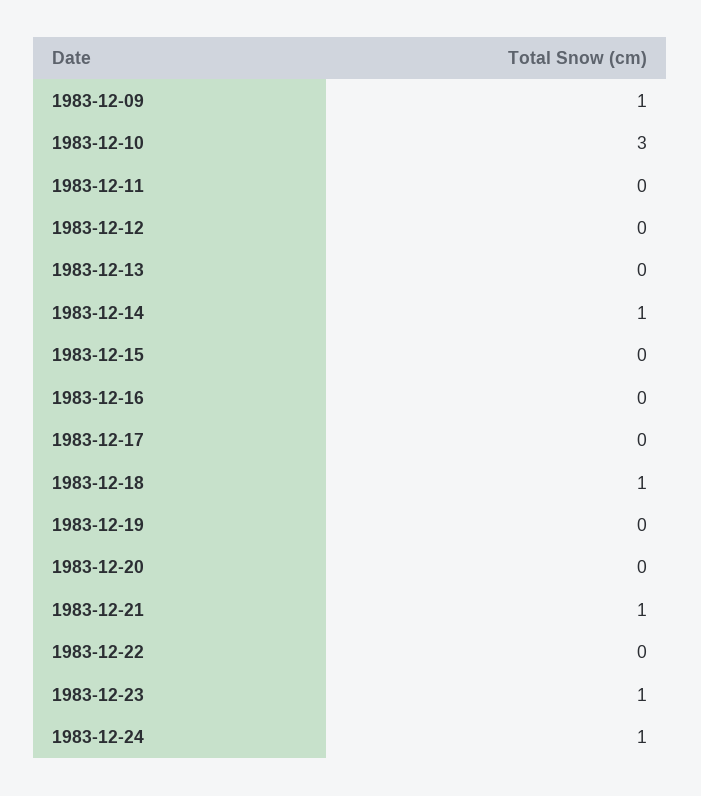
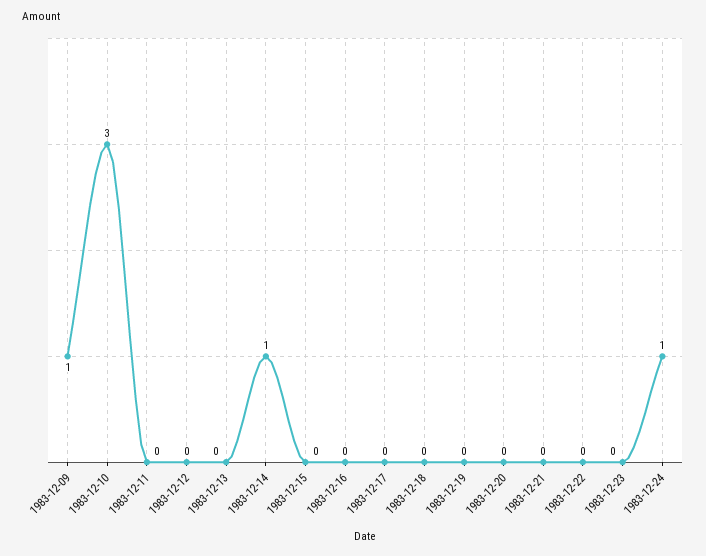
1983-12-18: 1 -> 0
1983-12-21: 1 -> 0
1983-12-23: 1 -> 0

